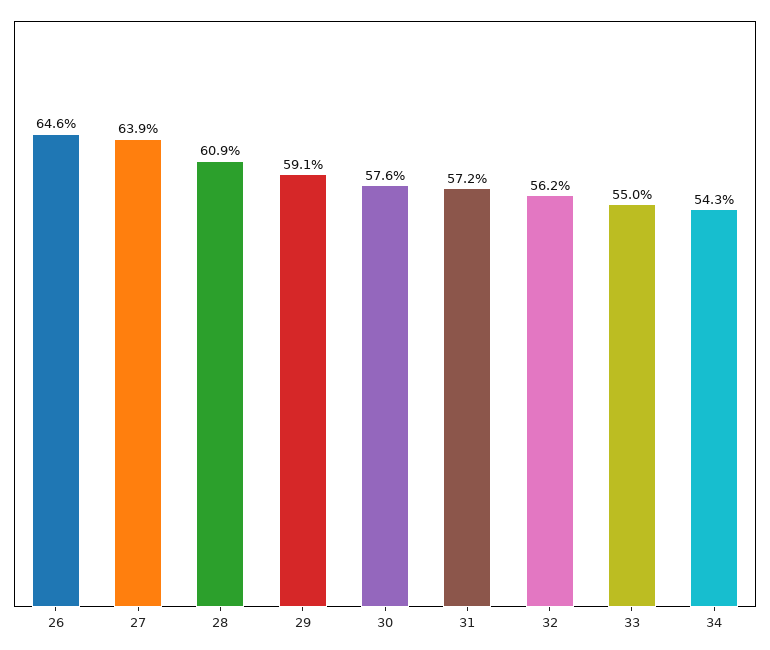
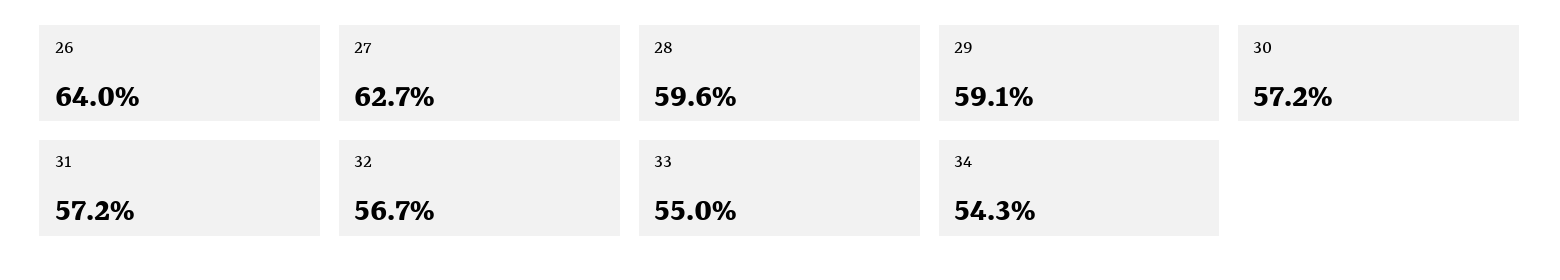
26: 64.6 -> 64
27: 63.9 -> 62.7
28: 60.9 -> 59.6
30: 57.6 -> 57.2
32: 56.2 -> 56.7

